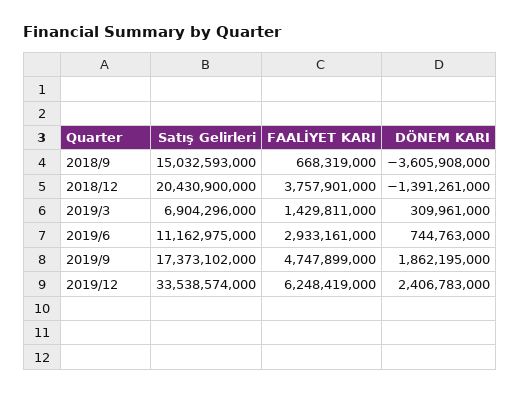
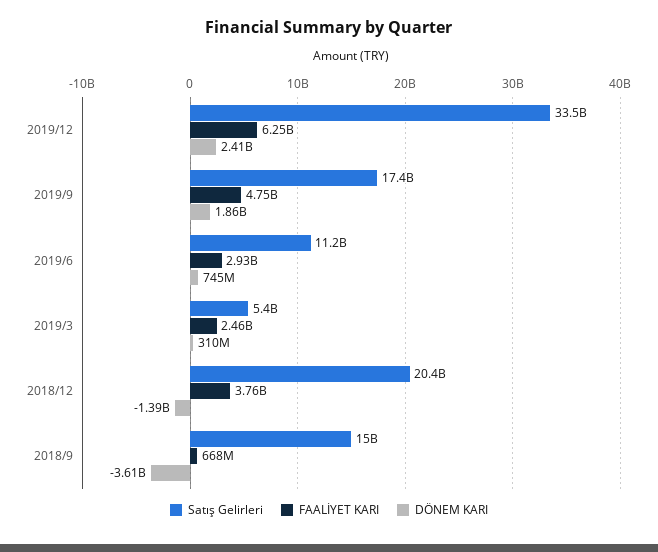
Satış Gelirleri, 2019/3: 6904296000 -> 5400000000
FAALİYET KARI, 2019/3: 1429811000 -> 2460000000

